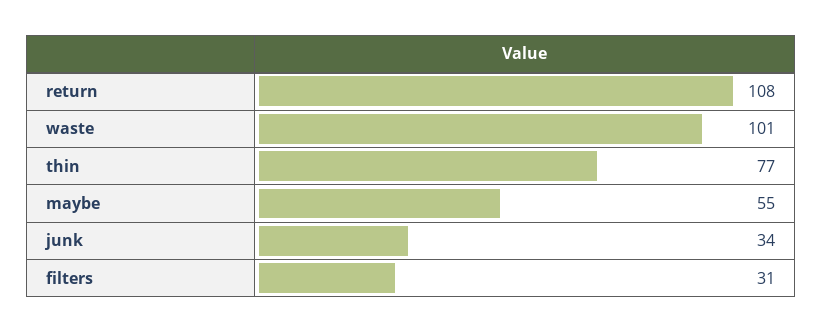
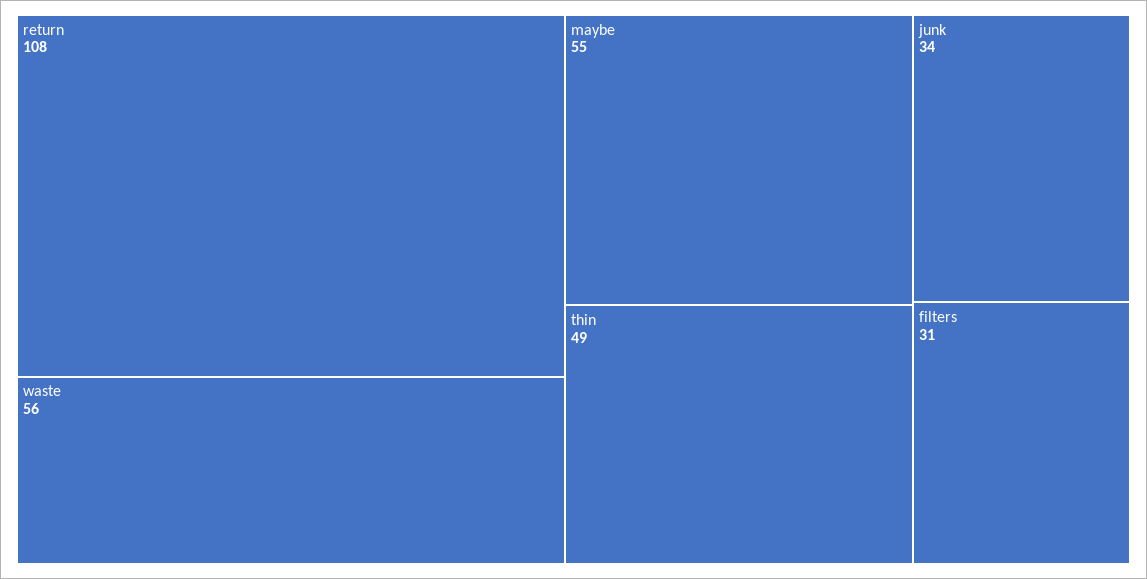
waste: 101 -> 56
thin: 77 -> 49

